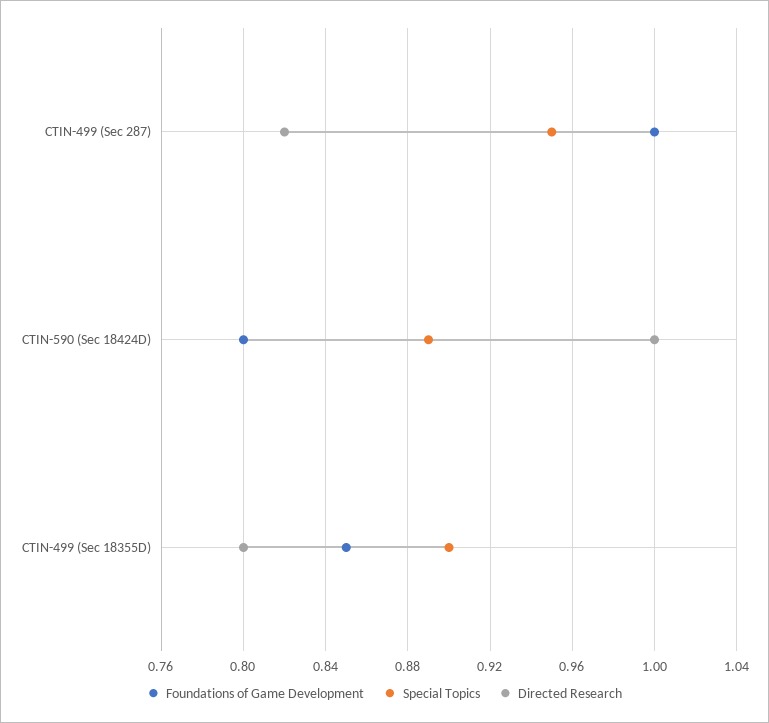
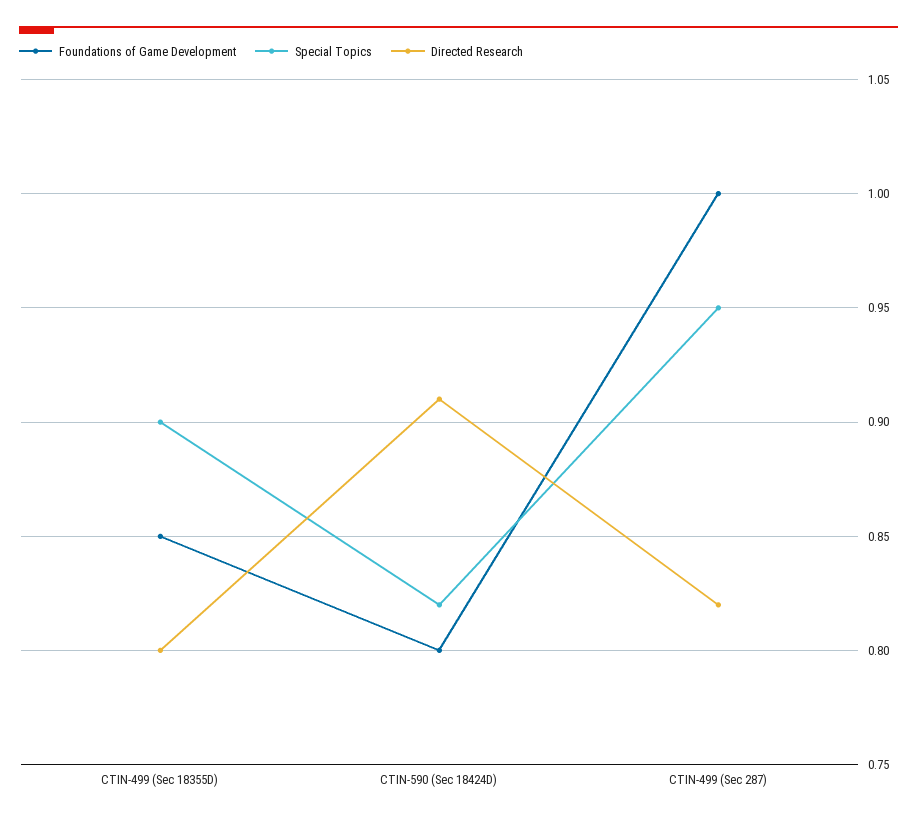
Special Topics, CTIN-590 (Sec 18424D): 0.89 -> 0.82
Directed Research, CTIN-590 (Sec 18424D): 1 -> 0.91

